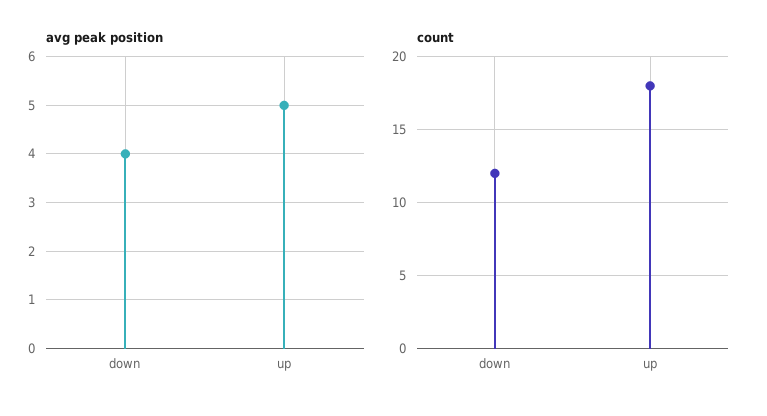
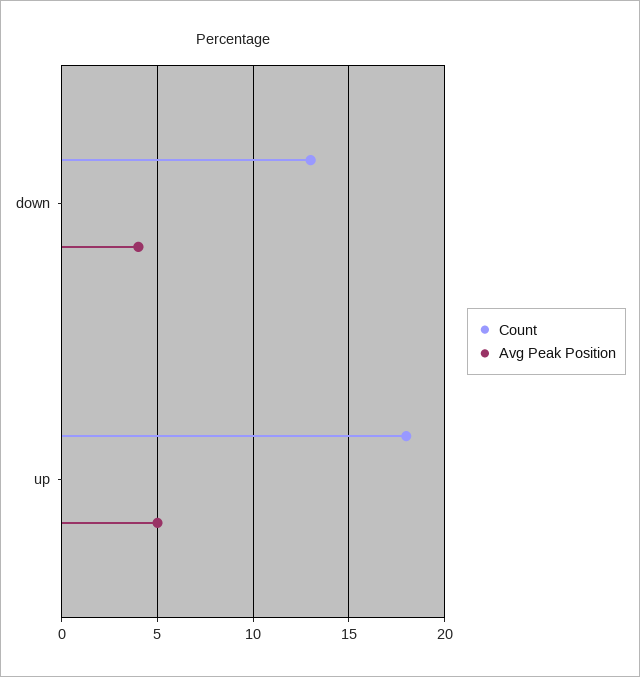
count, down: 12 -> 13

